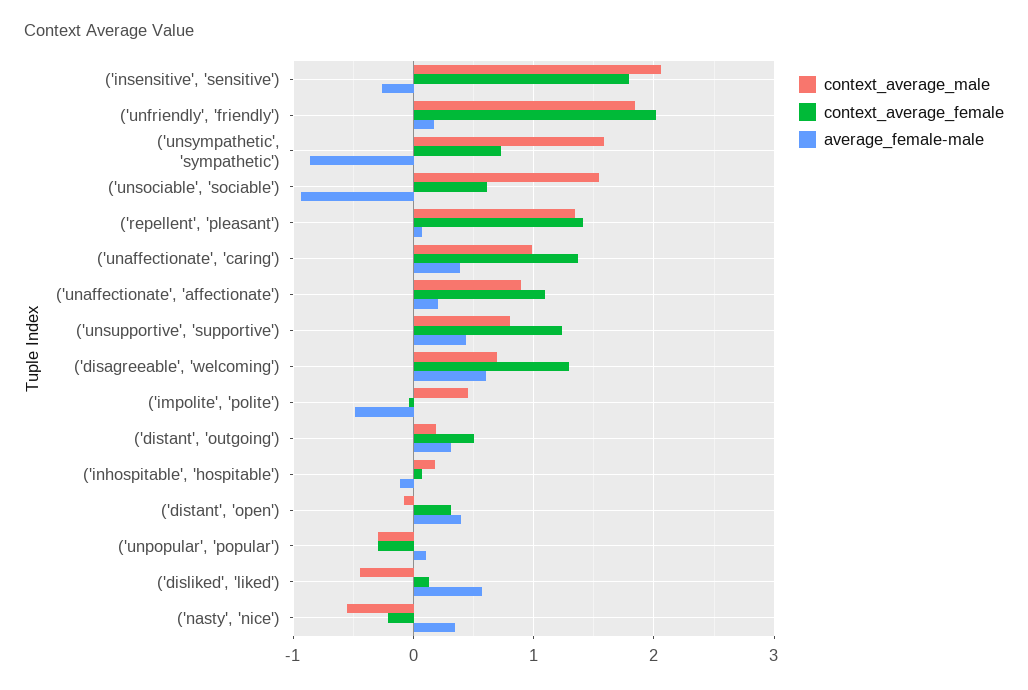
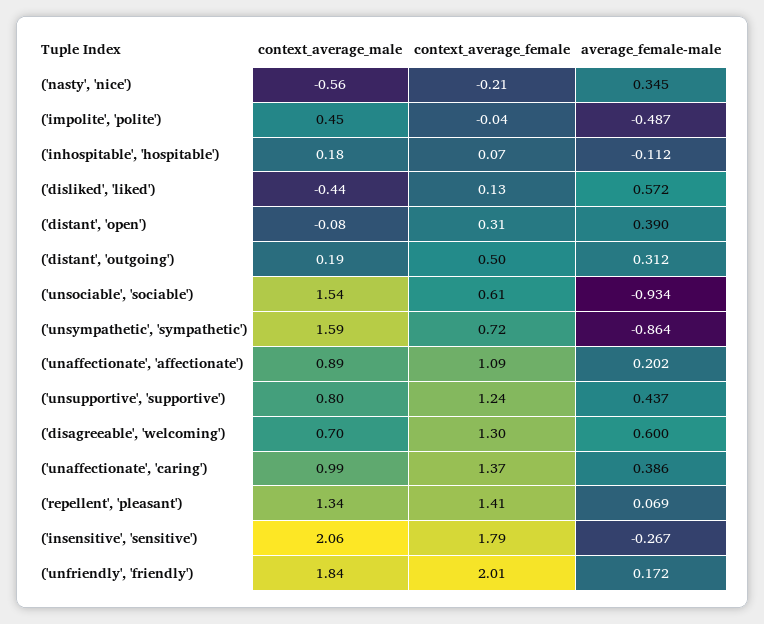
context_average_male, ('unpopular', 'popular'): -0.3 -> none
context_average_female, ('unpopular', 'popular'): -0.3 -> none
average_female-male, ('unpopular', 'popular'): 0.1 -> none

